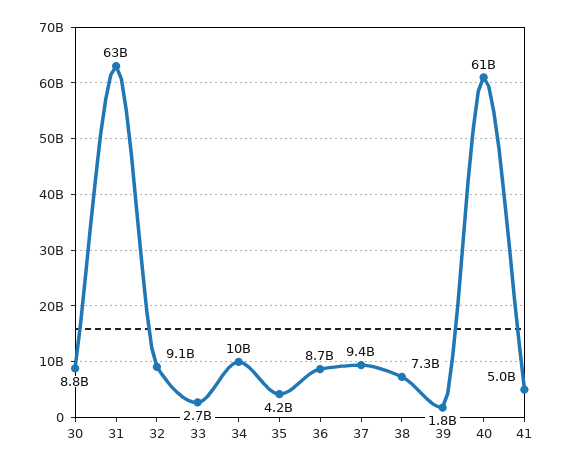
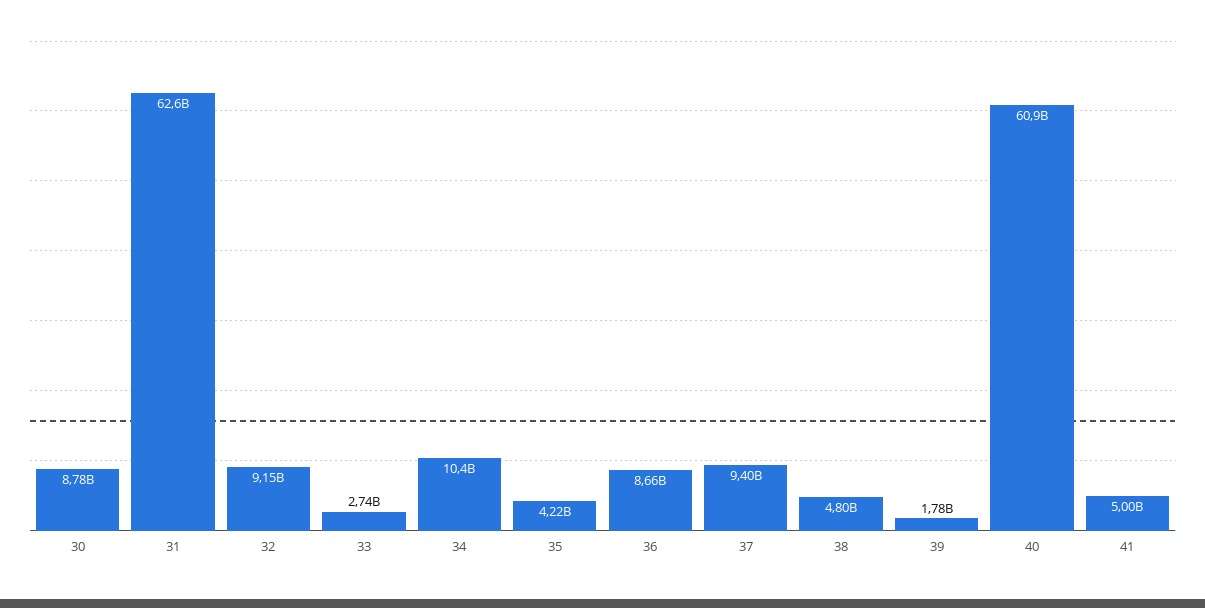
38: 7300000000 -> 4800000000

